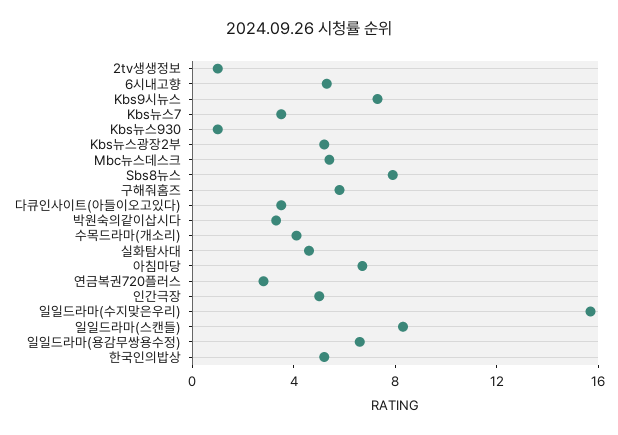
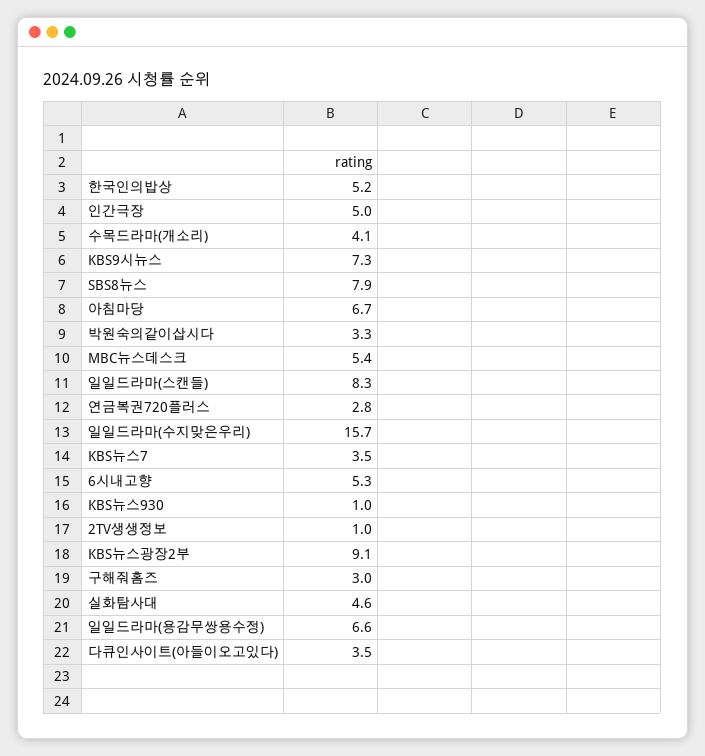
Kbs뉴스광장2부: 5 -> 9.1
구해줘홈즈: 6 -> 3

